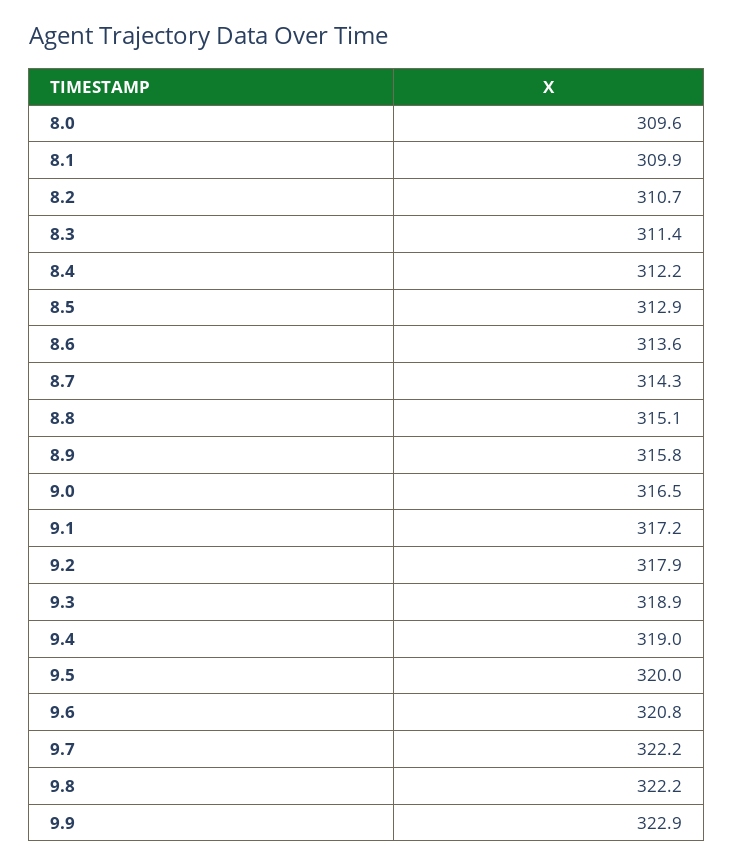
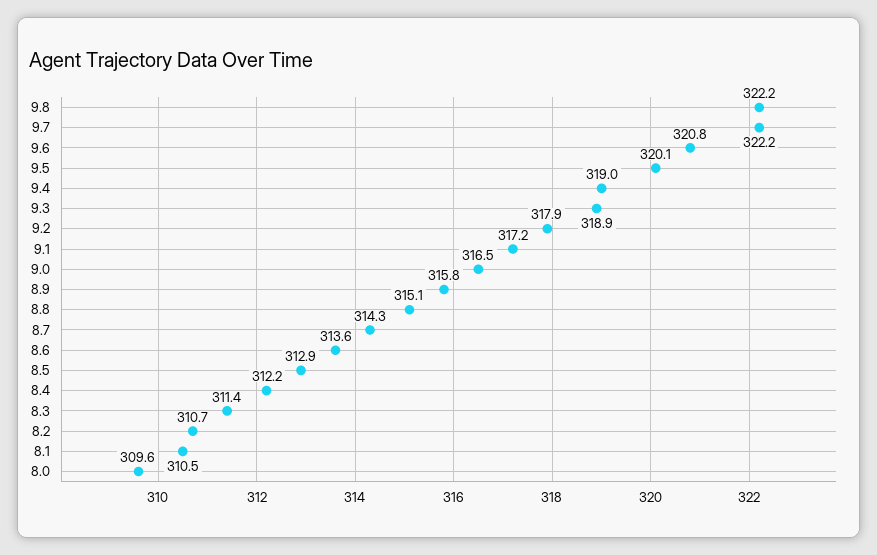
8.1: 309.9 -> 310.5
9.5: 320 -> 320.1
9.9: 322.9 -> none

